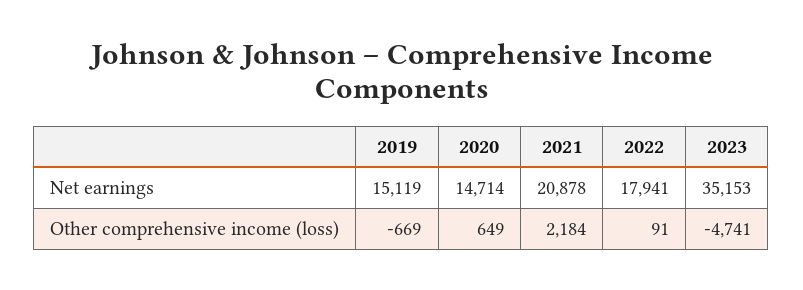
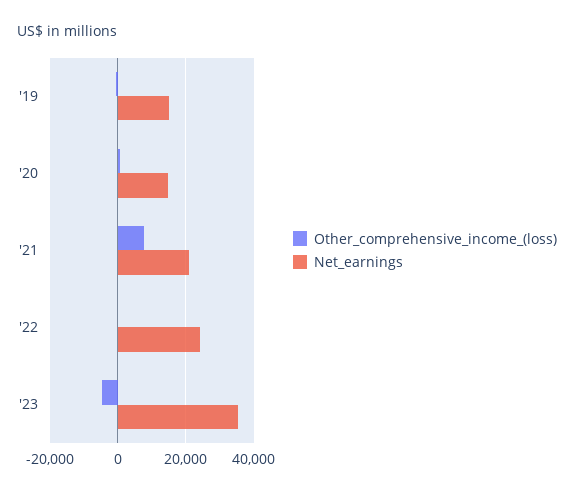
Net earnings, 2022: 17941 -> 24000
Other comprehensive income (loss), 2021: 2184 -> 8000

